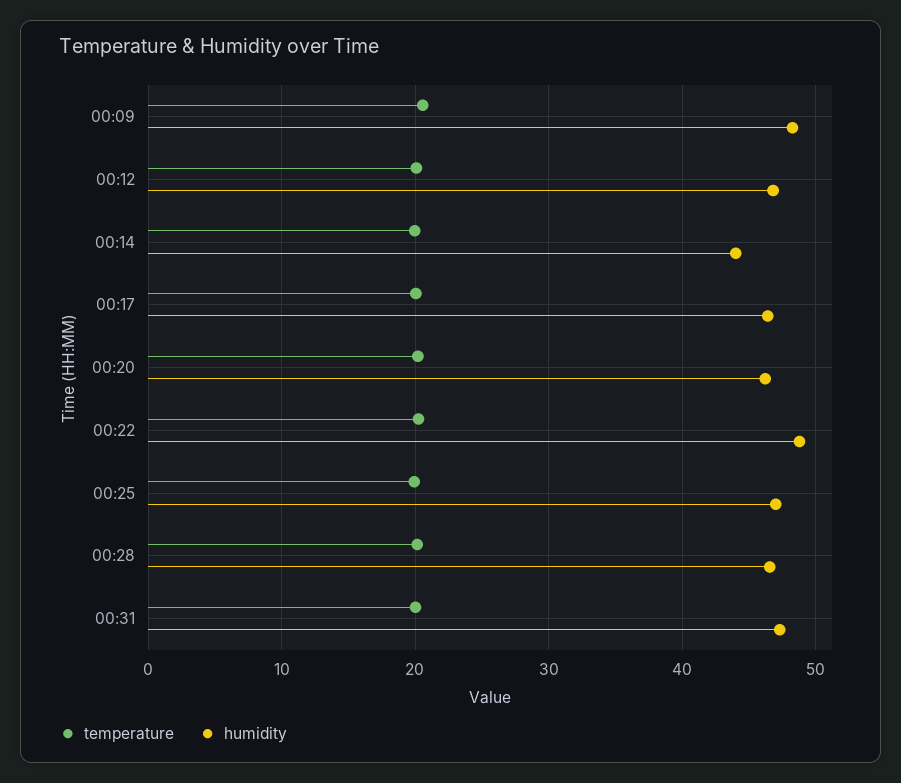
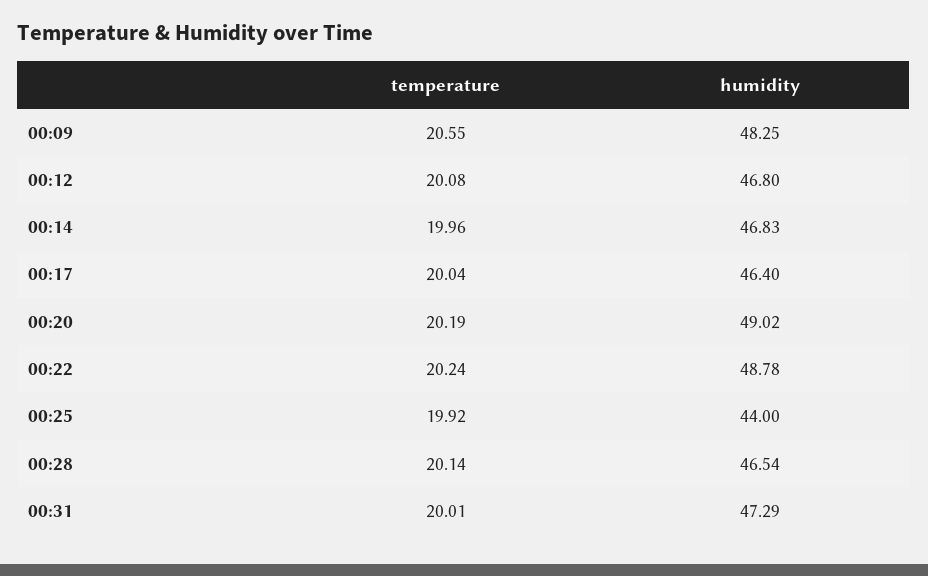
humidity, 00:14: 44 -> 46.83
humidity, 00:20: 46 -> 49.02
humidity, 00:25: 47 -> 44

